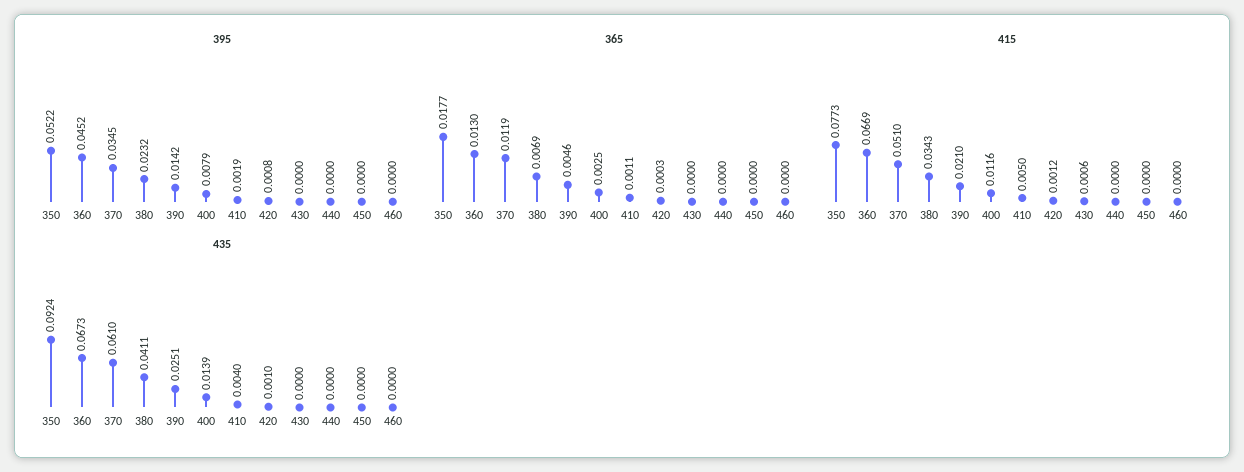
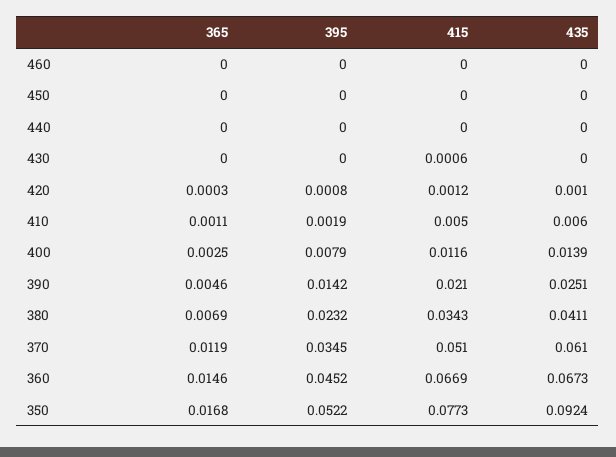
365, 350: 0.0177 -> 0.0168
365, 360: 0.013 -> 0.0146
435, 410: 0.004 -> 0.006

